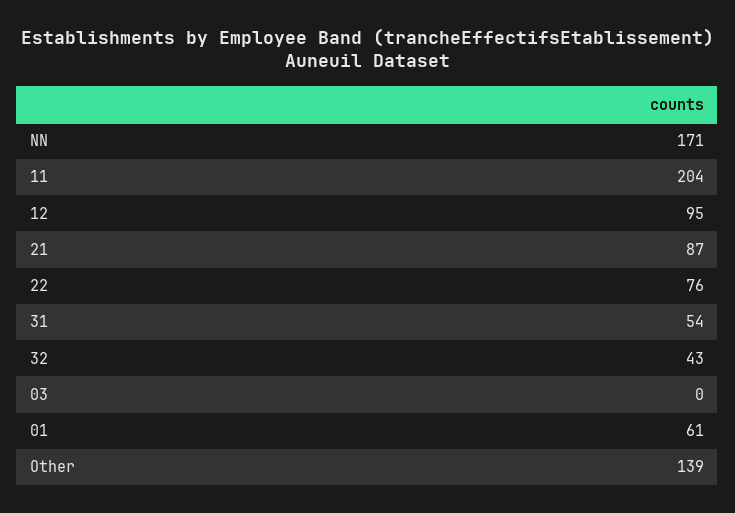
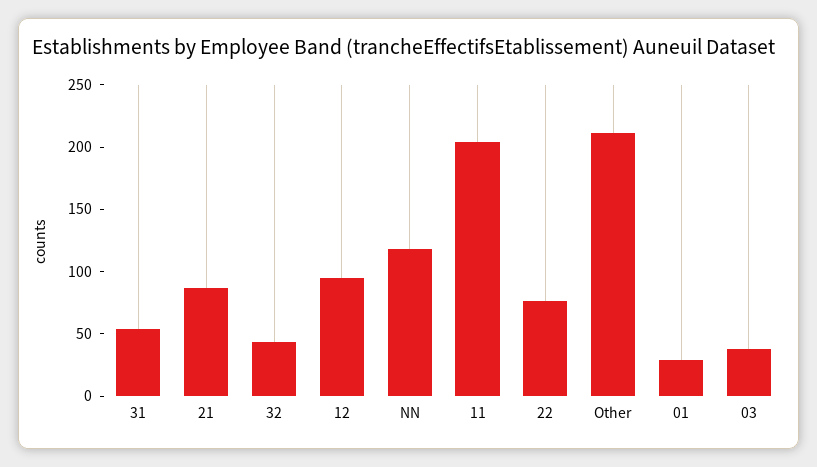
NN: 171 -> 120
03: 0 -> 40
01: 61 -> 30
Other: 139 -> 210

